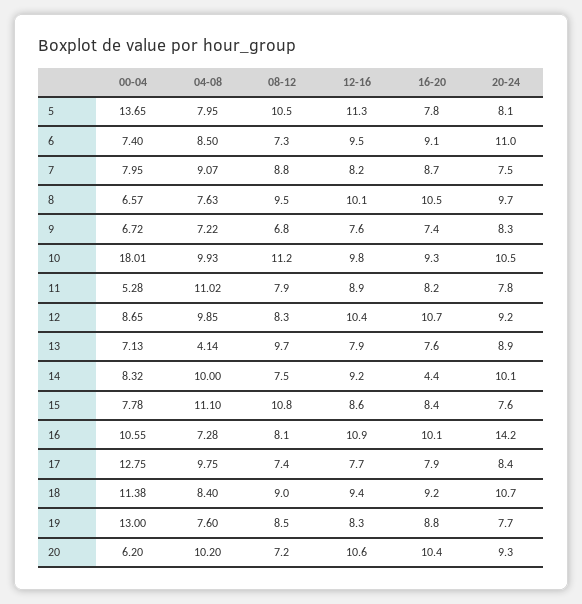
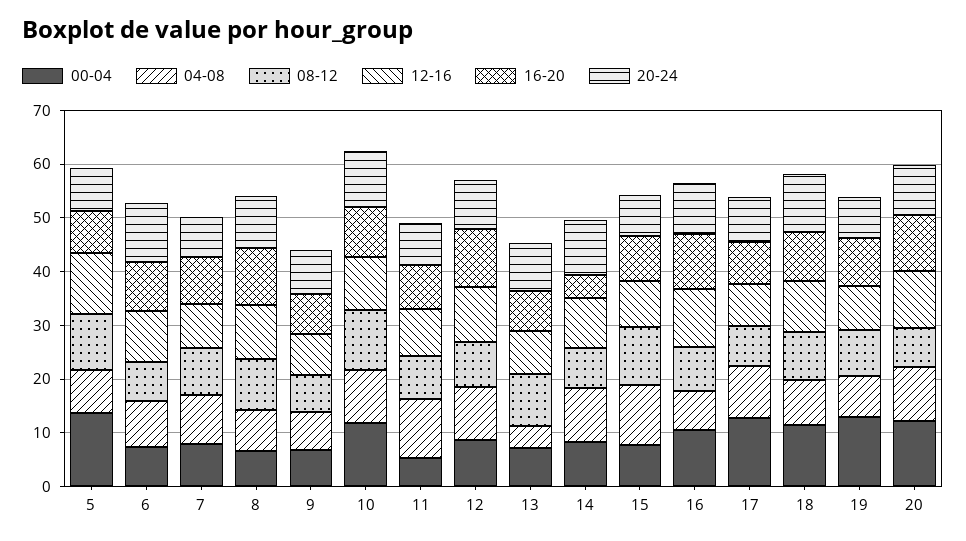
00-04, 10: 18.01 -> 12
20-24, 16: 14.2 -> 10
00-04, 20: 6.2 -> 12

